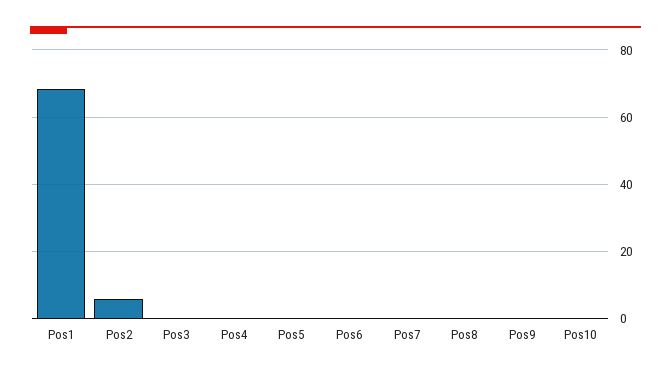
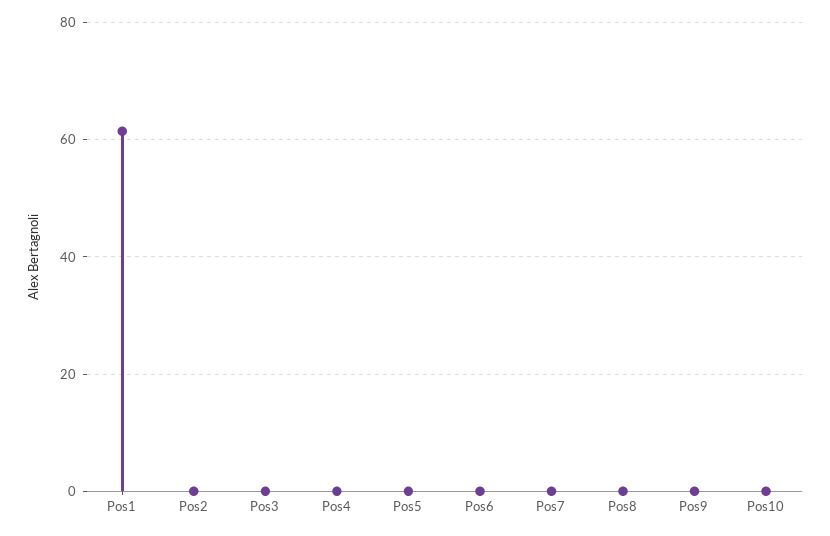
Pos1: 68 -> 62
Pos2: 6 -> 0

